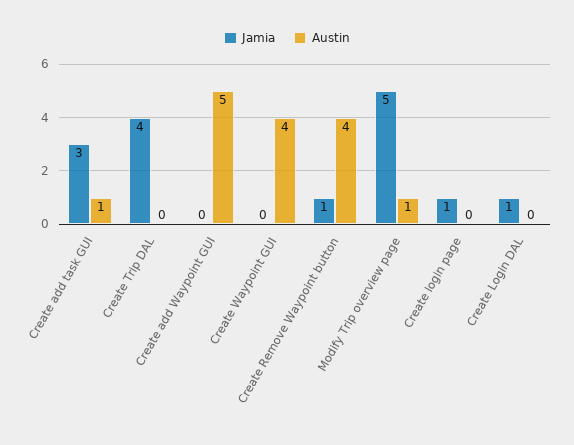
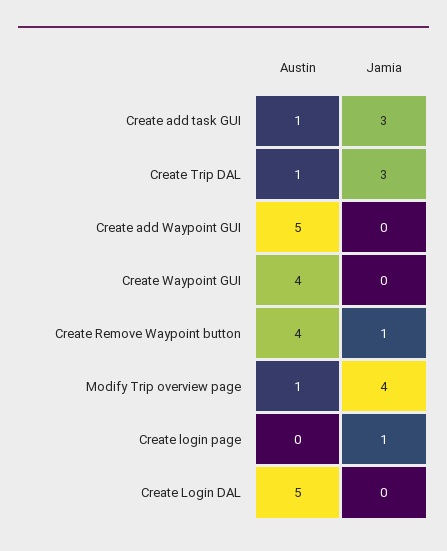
Jamia, Create Trip DAL: 4 -> 3
Austin, Create Trip DAL: 0 -> 1
Jamia, Modify Trip overview page: 5 -> 4
Jamia, Create Login DAL: 1 -> 0
Austin, Create Login DAL: 0 -> 5

